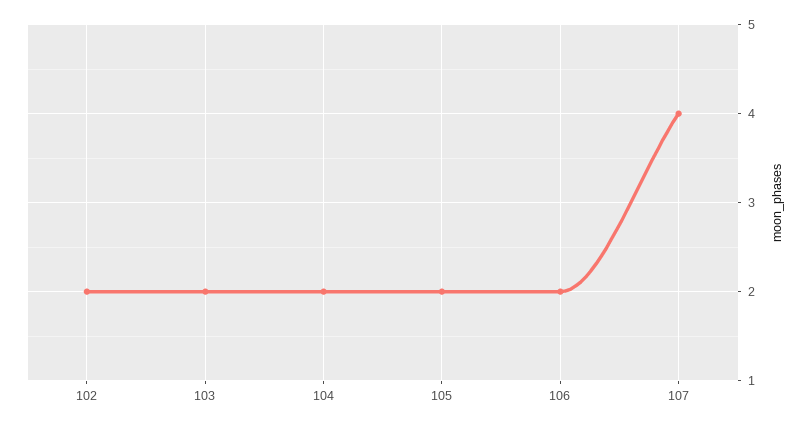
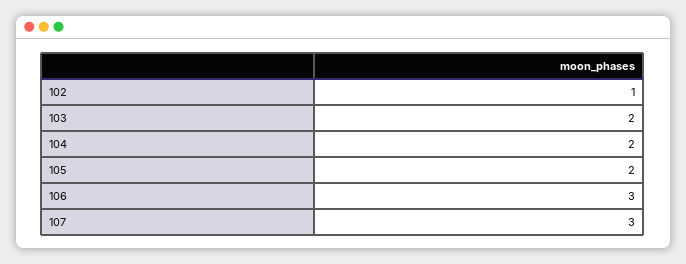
102: 2 -> 1
106: 2 -> 3
107: 4 -> 3

